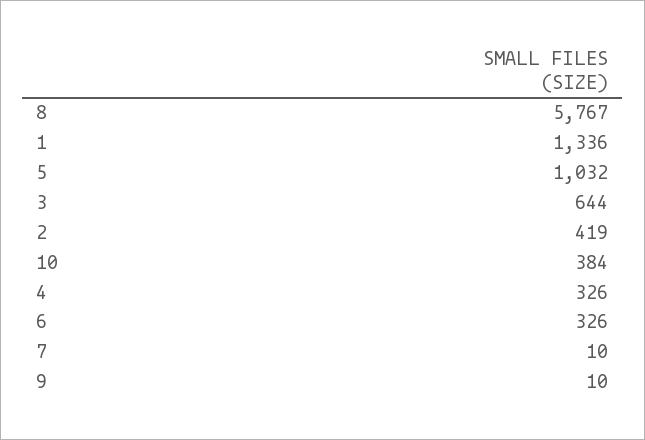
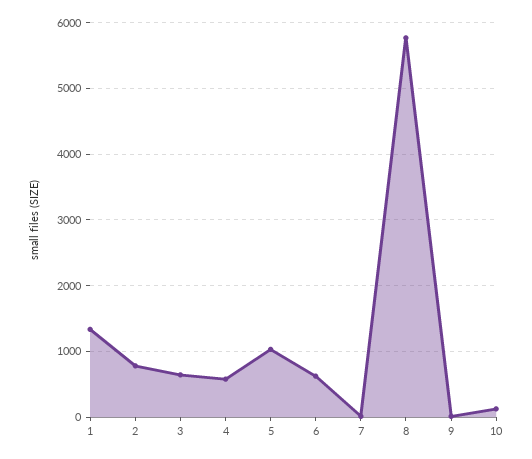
2: 419 -> 800
10: 384 -> 100
4: 326 -> 600
6: 326 -> 600

